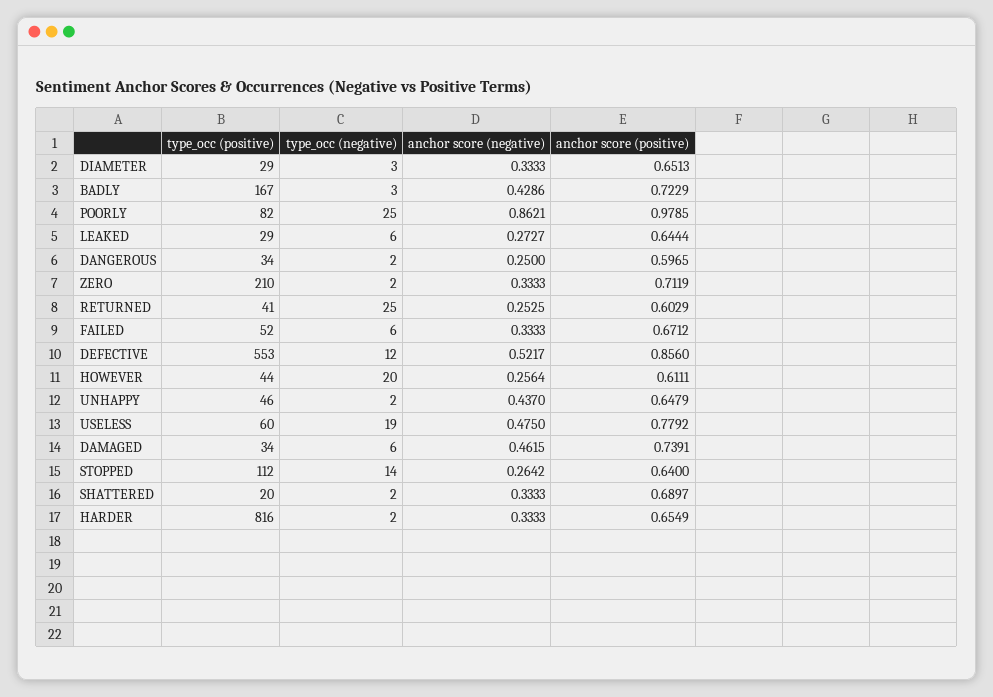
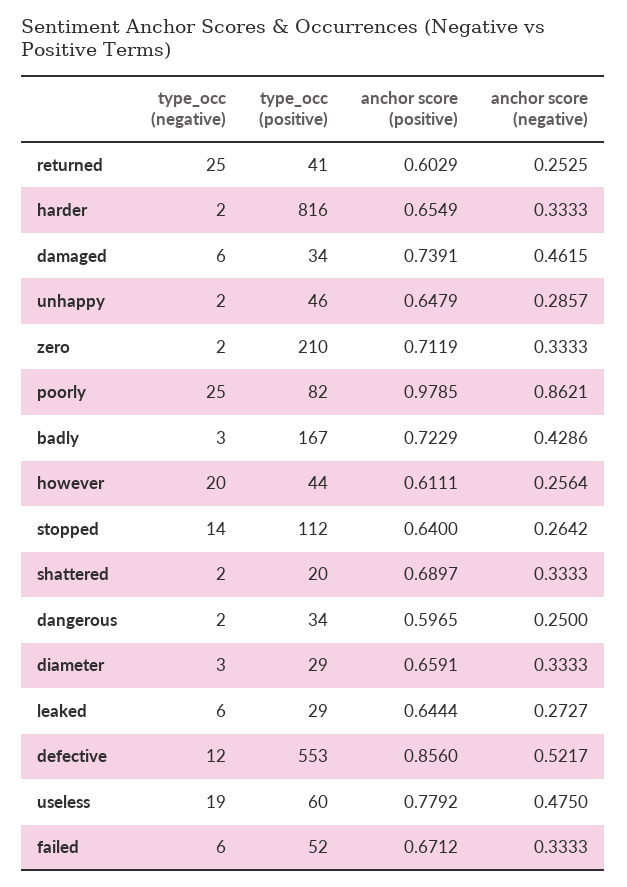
anchor score (positive), DIAMETER: 0.6513 -> 0.6591
anchor score (negative), UNHAPPY: 0.437 -> 0.2857

